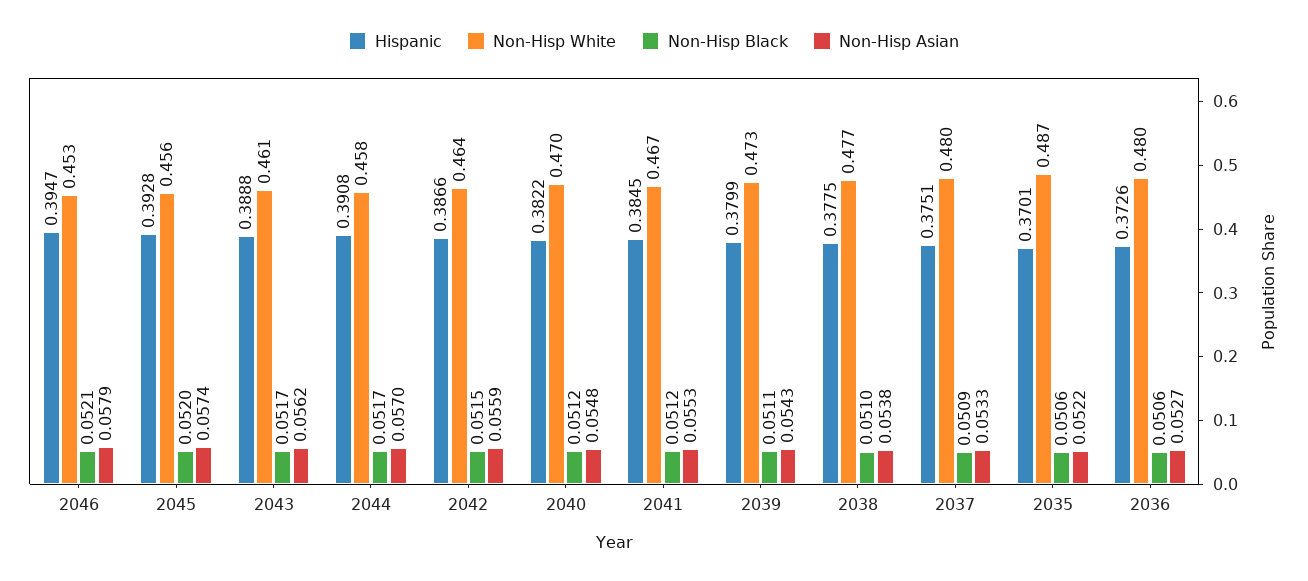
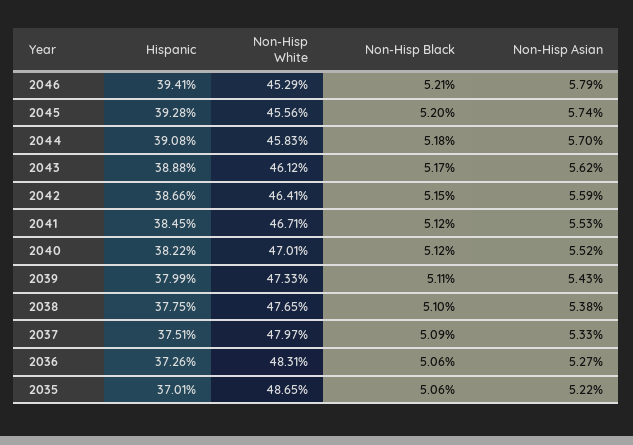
Hispanic, 2046: 0.3947 -> 0.3941
Non-Hisp Black, 2044: 0.0517 -> 0.0518
Non-Hisp Asian, 2040: 0.0548 -> 0.0552
Non-Hisp White, 2036: 0.48 -> 0.4831

